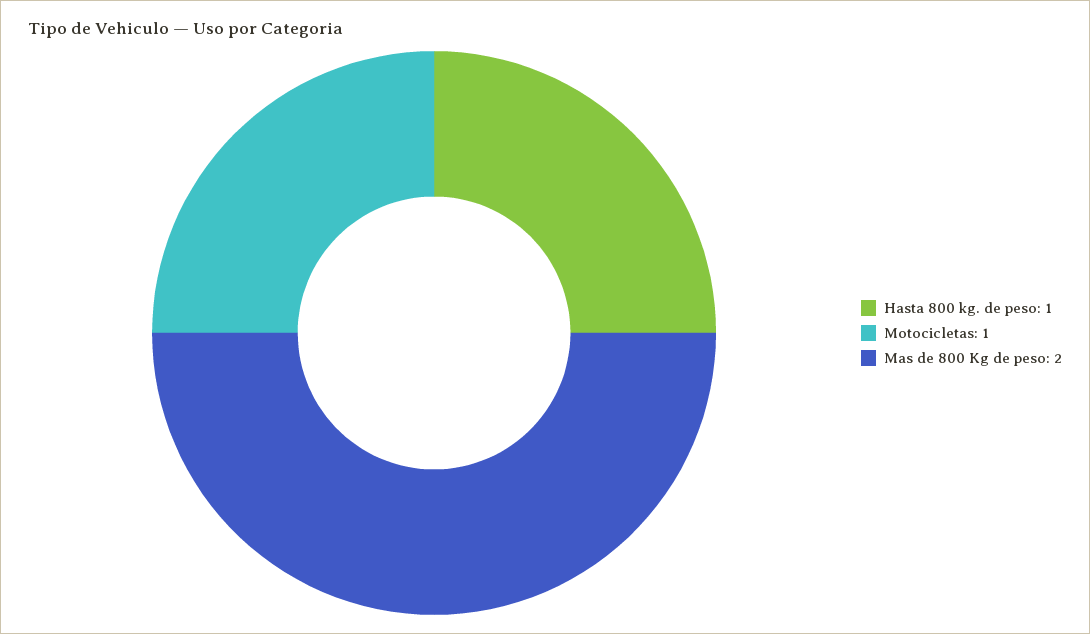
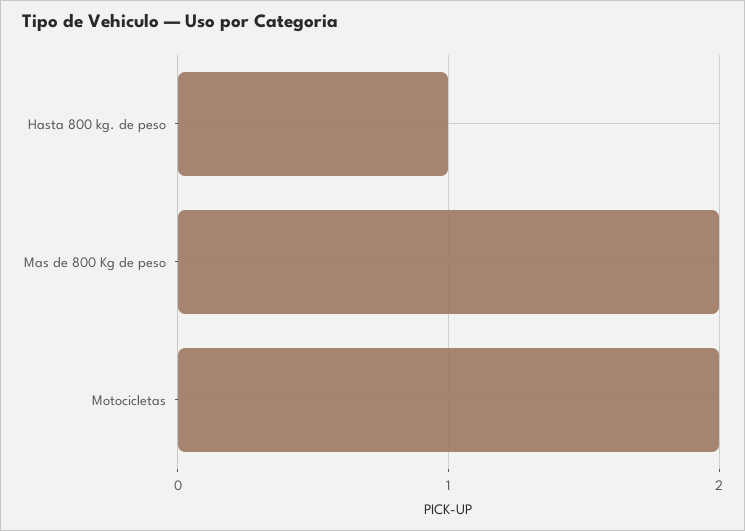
Motocicletas: 1 -> 2

